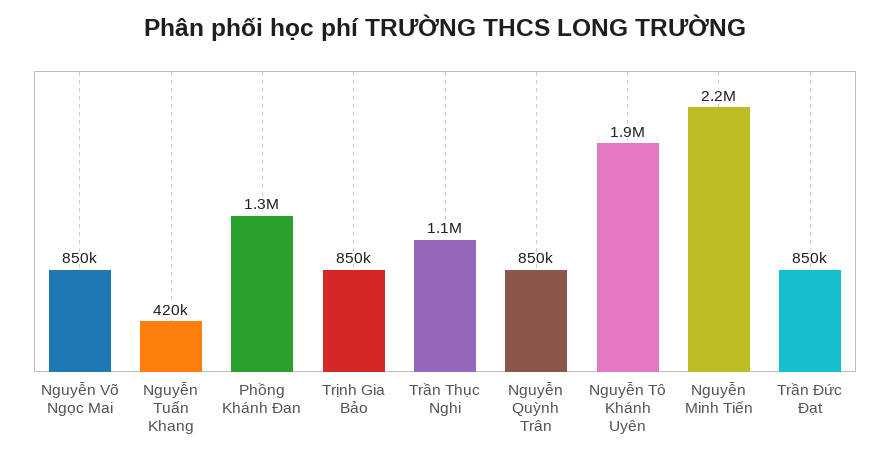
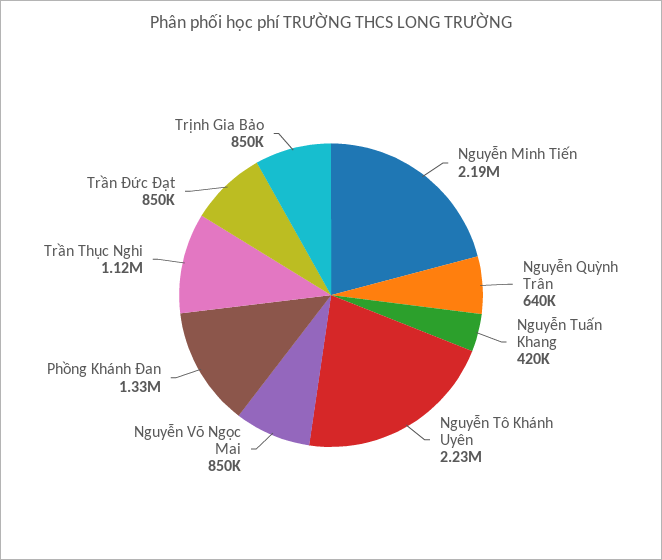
Nguyễn Quỳnh Trân: 850000 -> 640000
Nguyễn Tô Khánh Uyên: 1900000 -> 2230000

